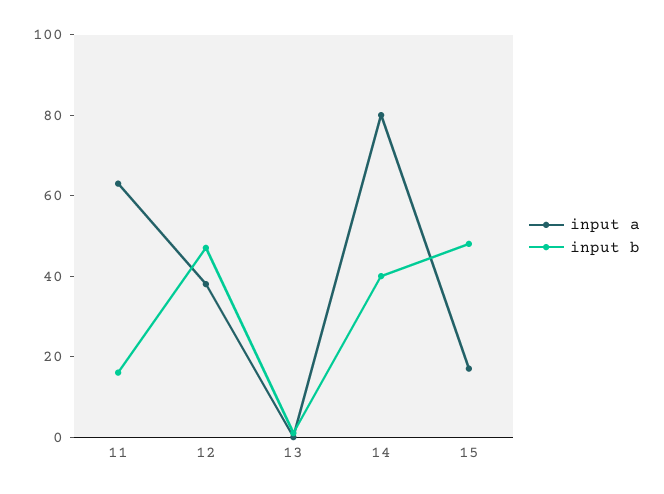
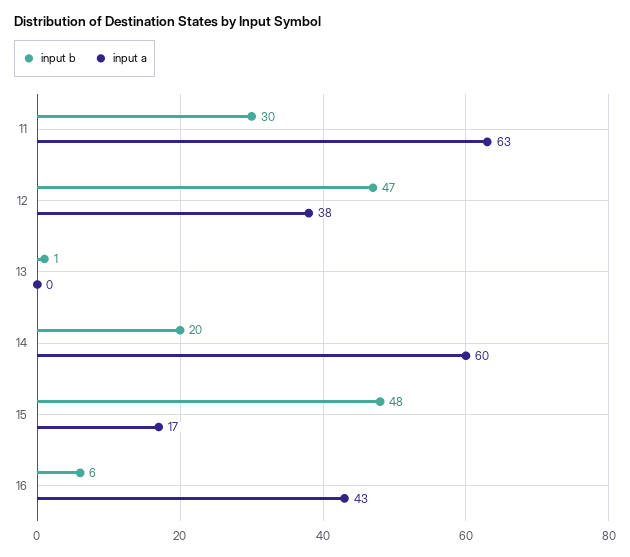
input b, 11: 15 -> 30
input a, 14: 80 -> 60
input b, 14: 40 -> 20
input b, 16: none -> 6
input a, 16: none -> 43

